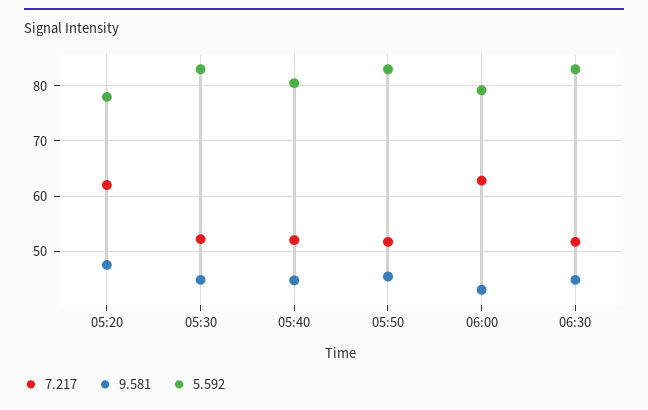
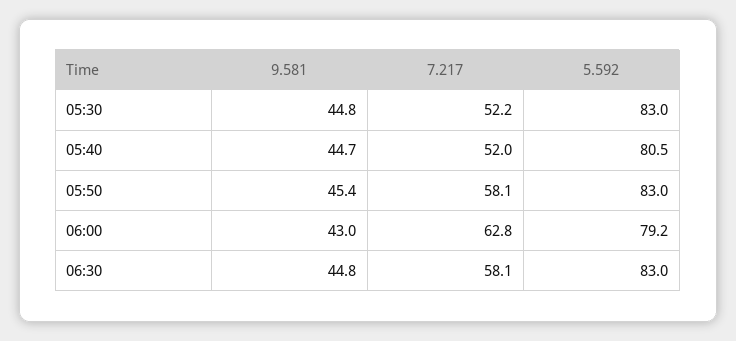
7.217, 05:20: 62 -> none
9.581, 05:20: 48 -> none
5.592, 05:20: 78 -> none
7.217, 05:50: 52 -> 58.1
7.217, 06:30: 52 -> 58.1

